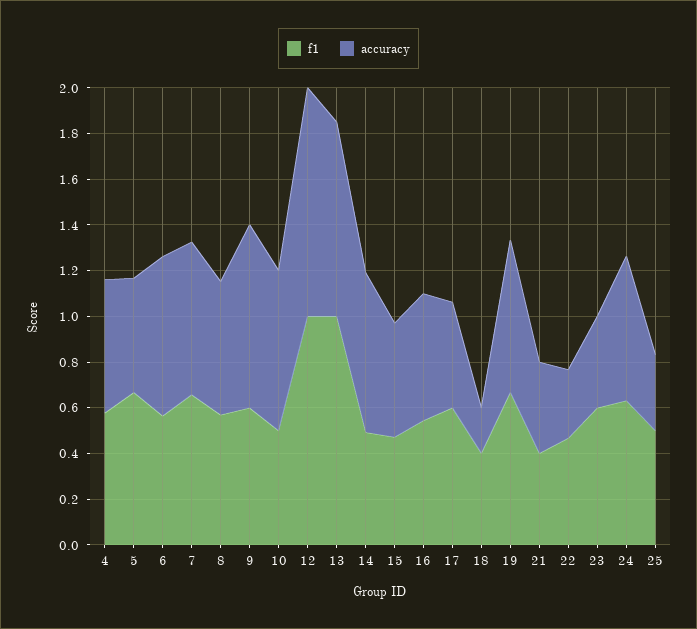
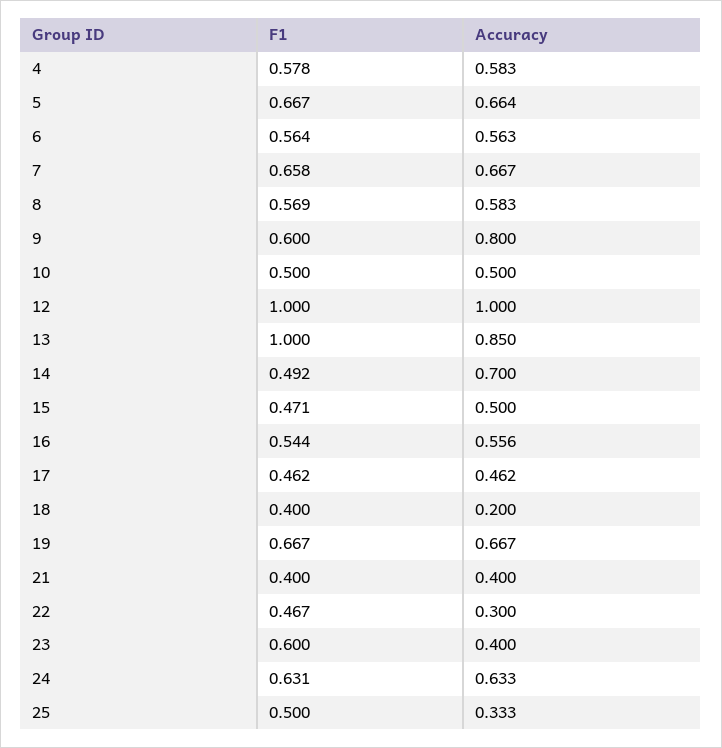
accuracy, 5: 0.5 -> 0.664
accuracy, 6: 0.7 -> 0.563
accuracy, 10: 0.7 -> 0.5
f1, 17: 0.6 -> 0.462

